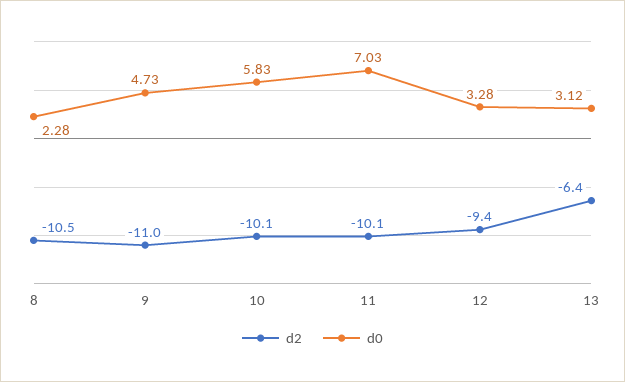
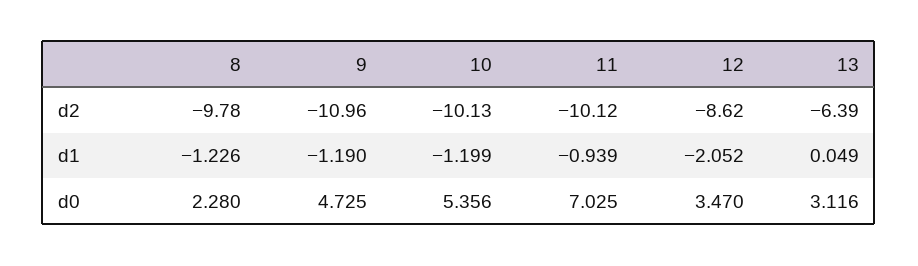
d2, 8: -10.5 -> -9.78
d0, 10: 5.83 -> 5.356
d2, 12: -9.4 -> -8.62
d0, 12: 3.28 -> 3.47
d1, 8: none -> -1.226
d1, 9: none -> -1.19
d1, 10: none -> -1.199
d1, 11: none -> -0.939
d1, 12: none -> -2.052
d1, 13: none -> 0.049

